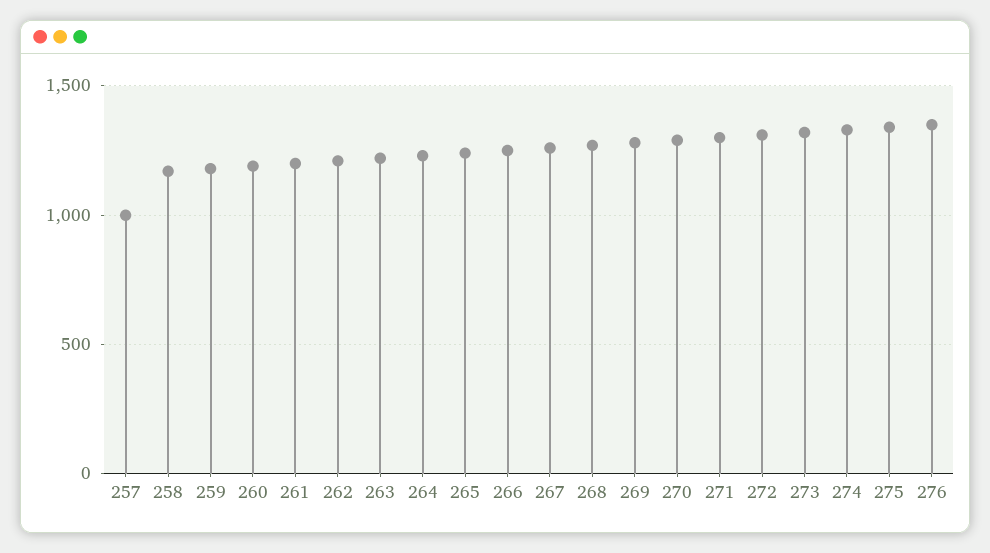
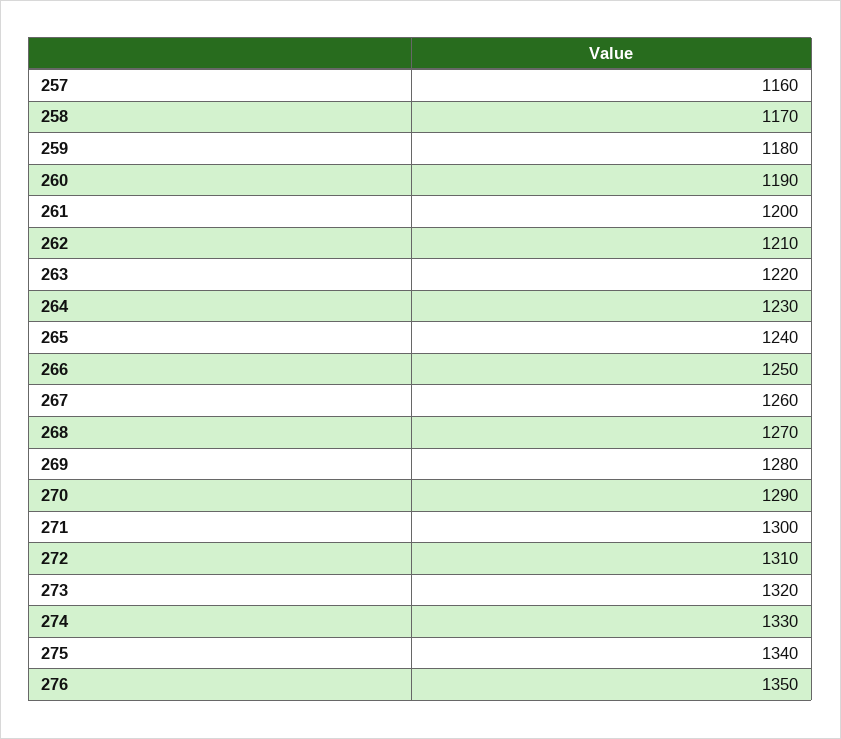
257: 1000 -> 1160

